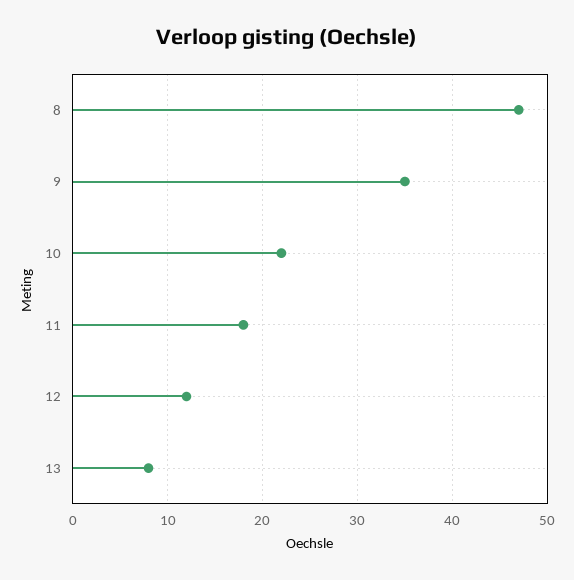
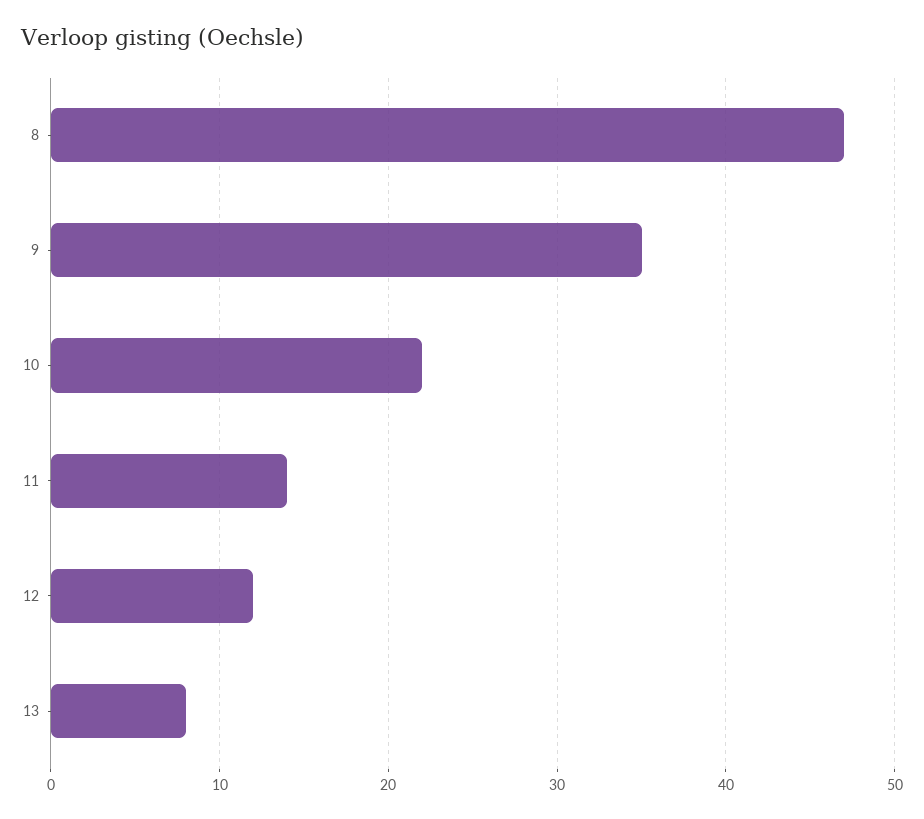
11: 18 -> 14

